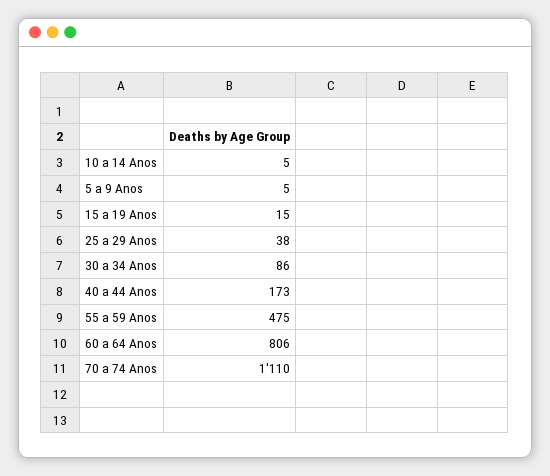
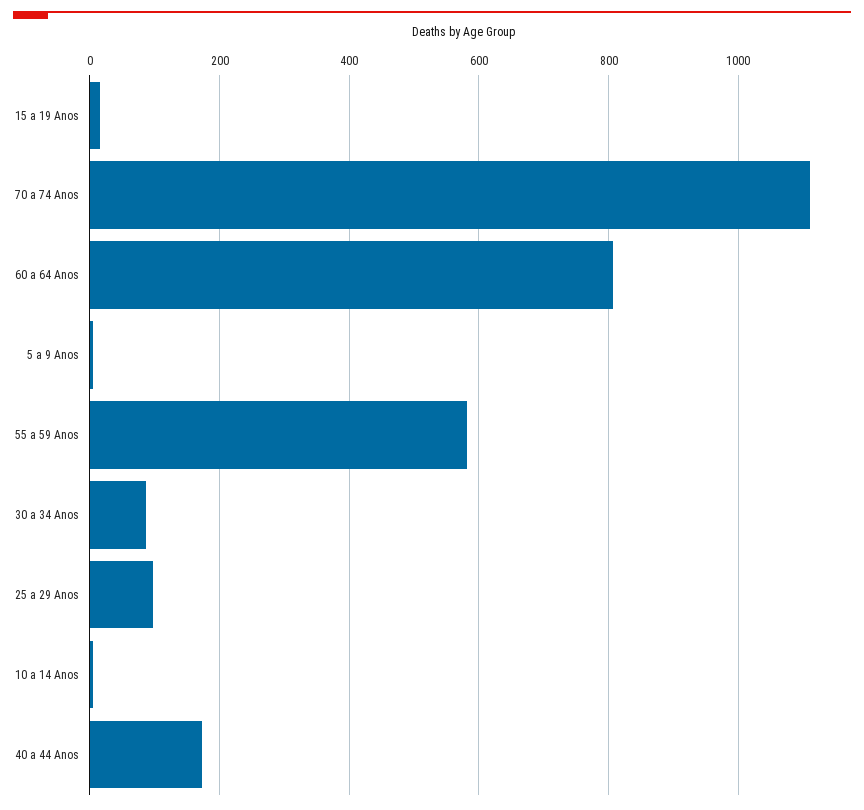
25 a 29 Anos: 38 -> 100
55 a 59 Anos: 475 -> 580

